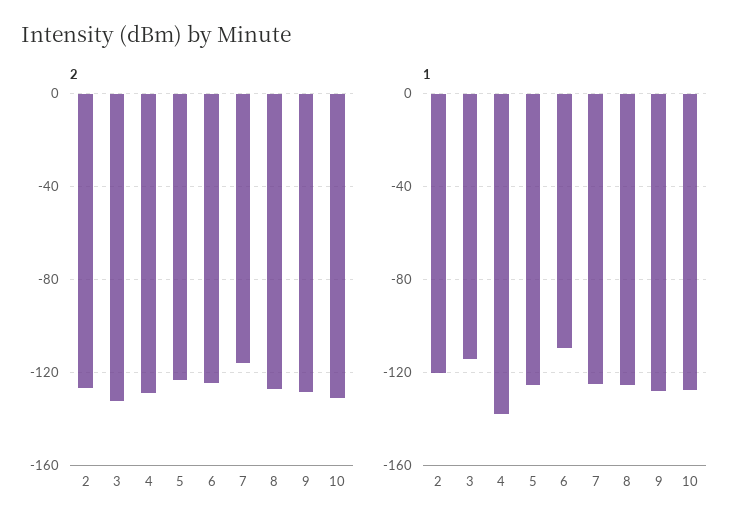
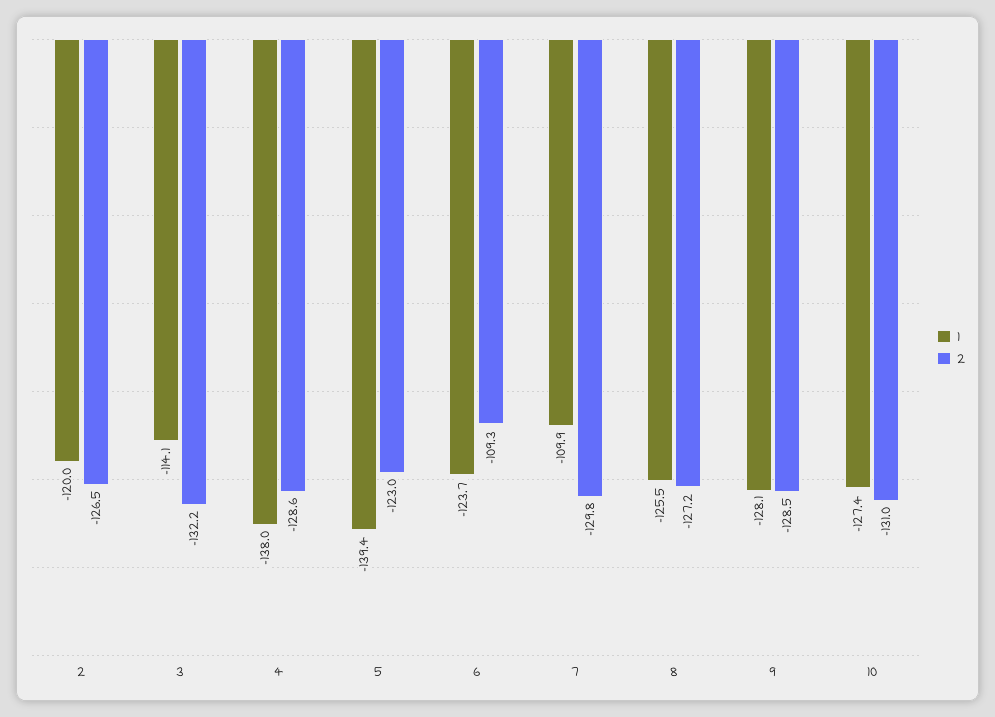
2, 6: -125 -> -109.3
2, 7: -115 -> -129.8
1, 5: -125 -> -139.4
1, 6: -110 -> -123.7
1, 7: -125 -> -109.9

